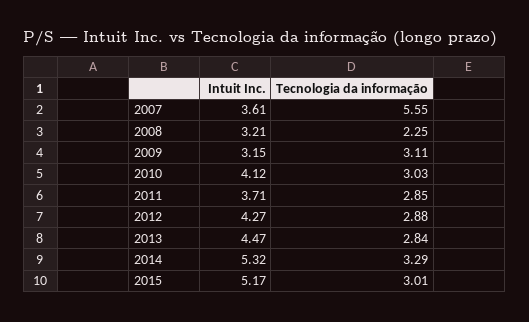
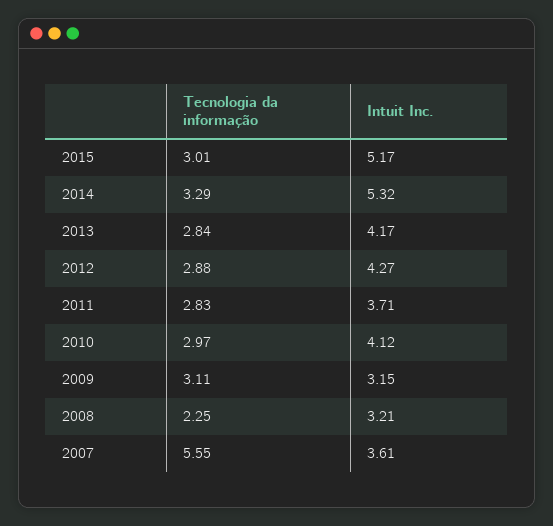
Tecnologia da informação, 2010: 3.03 -> 2.97
Tecnologia da informação, 2011: 2.85 -> 2.83
Intuit Inc., 2013: 4.47 -> 4.17

